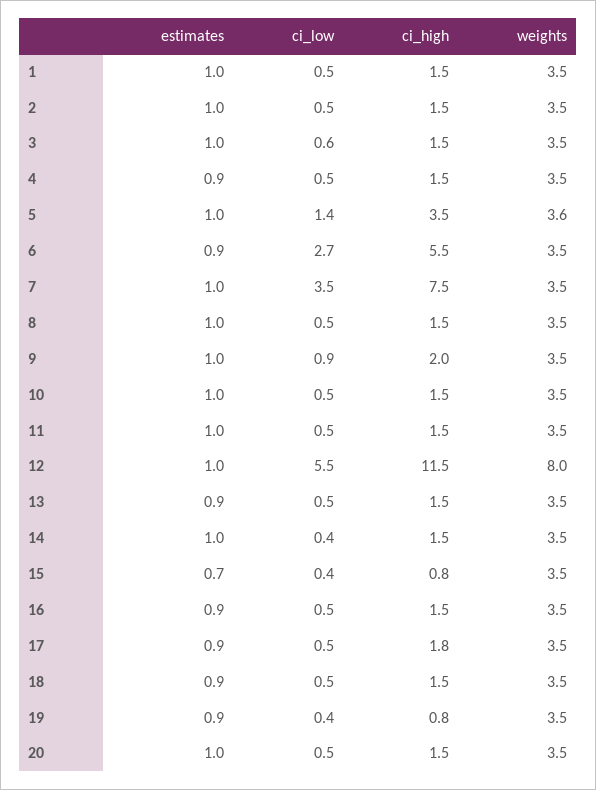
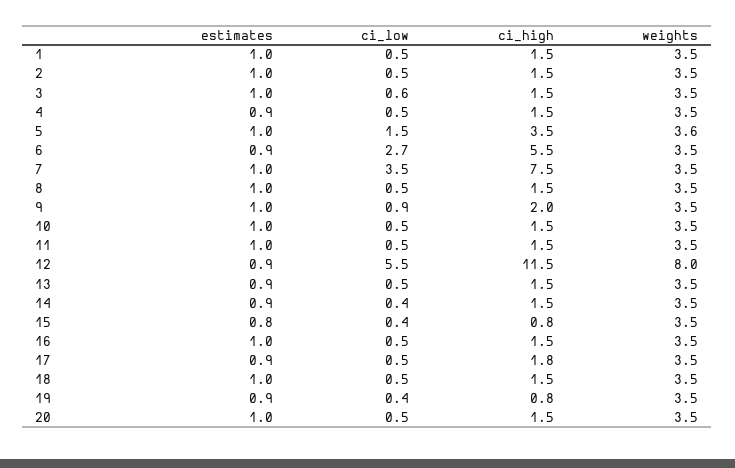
ci_low, 5: 1.4 -> 1.5
estimates, 12: 1 -> 0.9
estimates, 14: 1 -> 0.9
estimates, 15: 0.7 -> 0.8
estimates, 16: 0.9 -> 1
estimates, 18: 0.9 -> 1

